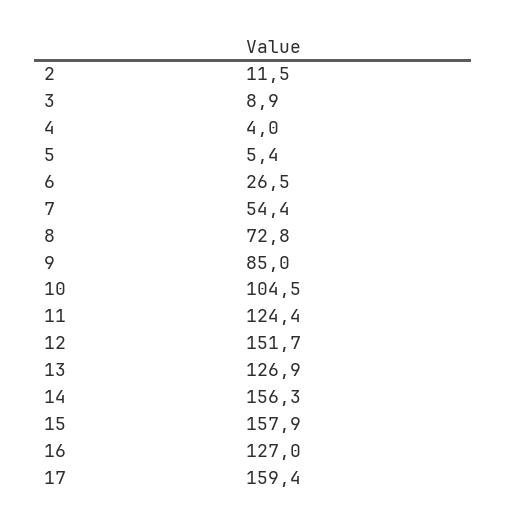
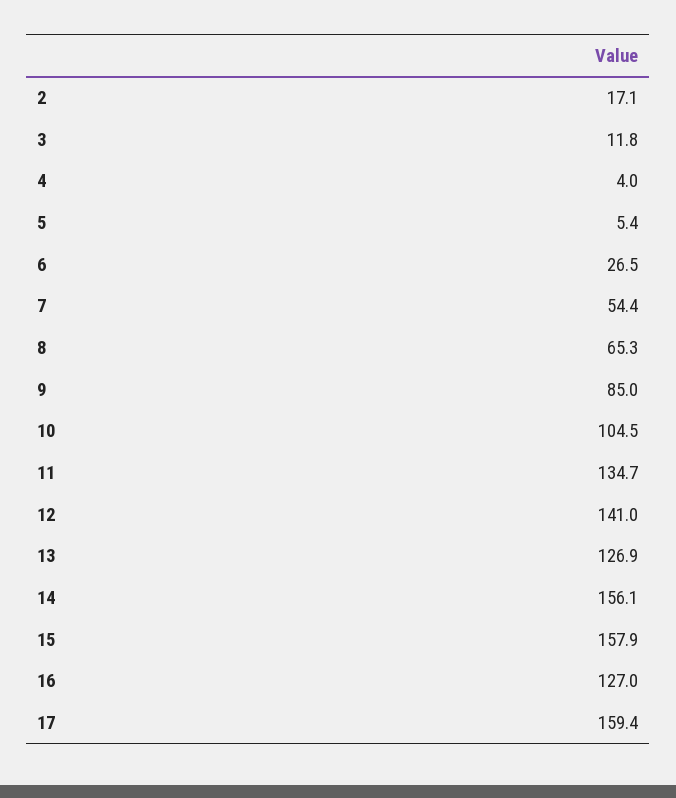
2: 11.5 -> 17.1
3: 8.9 -> 11.8
8: 72.8 -> 65.3
11: 124.4 -> 134.7
12: 151.7 -> 141
14: 156.3 -> 156.1

